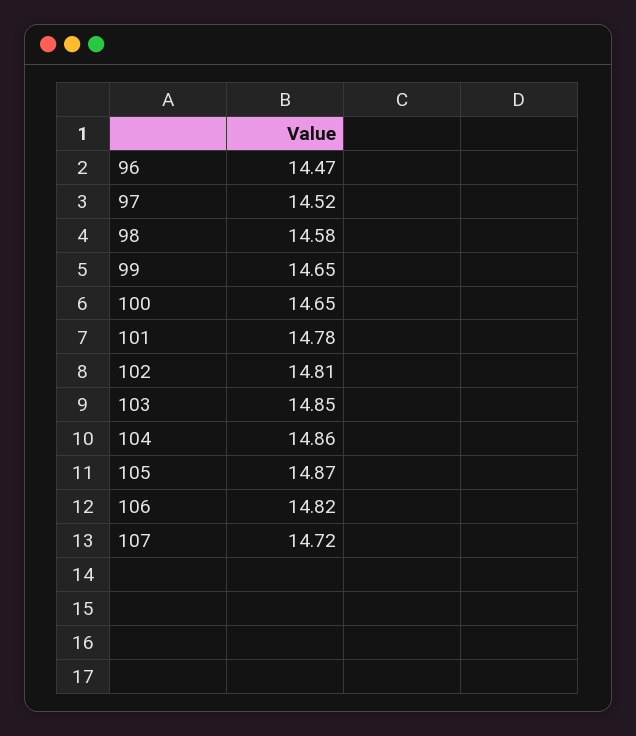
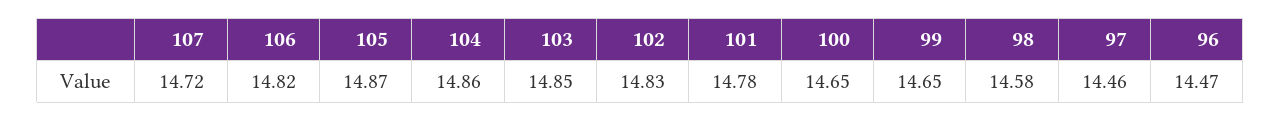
97: 14.52 -> 14.46
102: 14.81 -> 14.83

